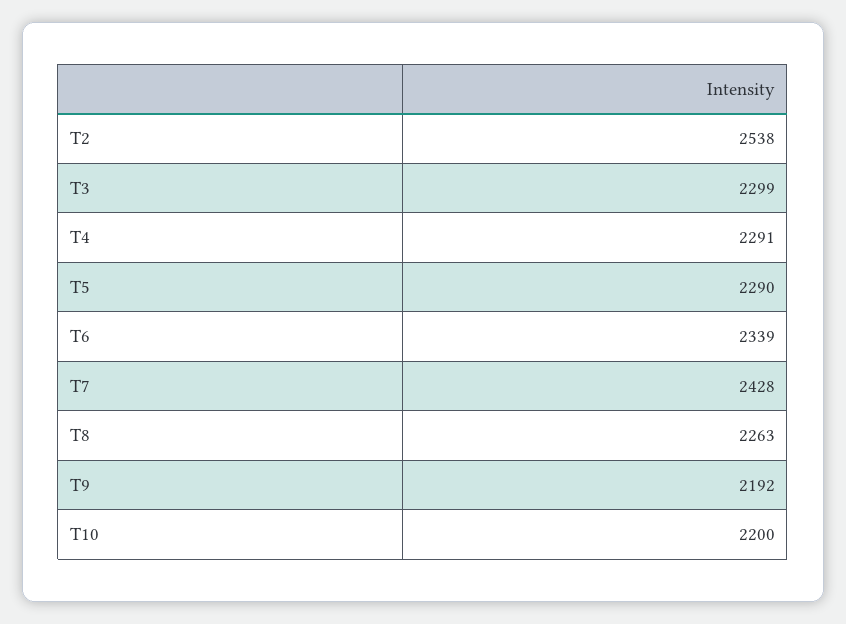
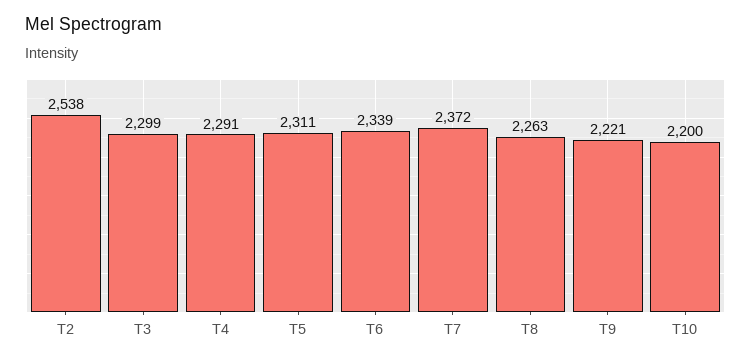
T5: 2290 -> 2311
T7: 2428 -> 2372
T9: 2192 -> 2221

